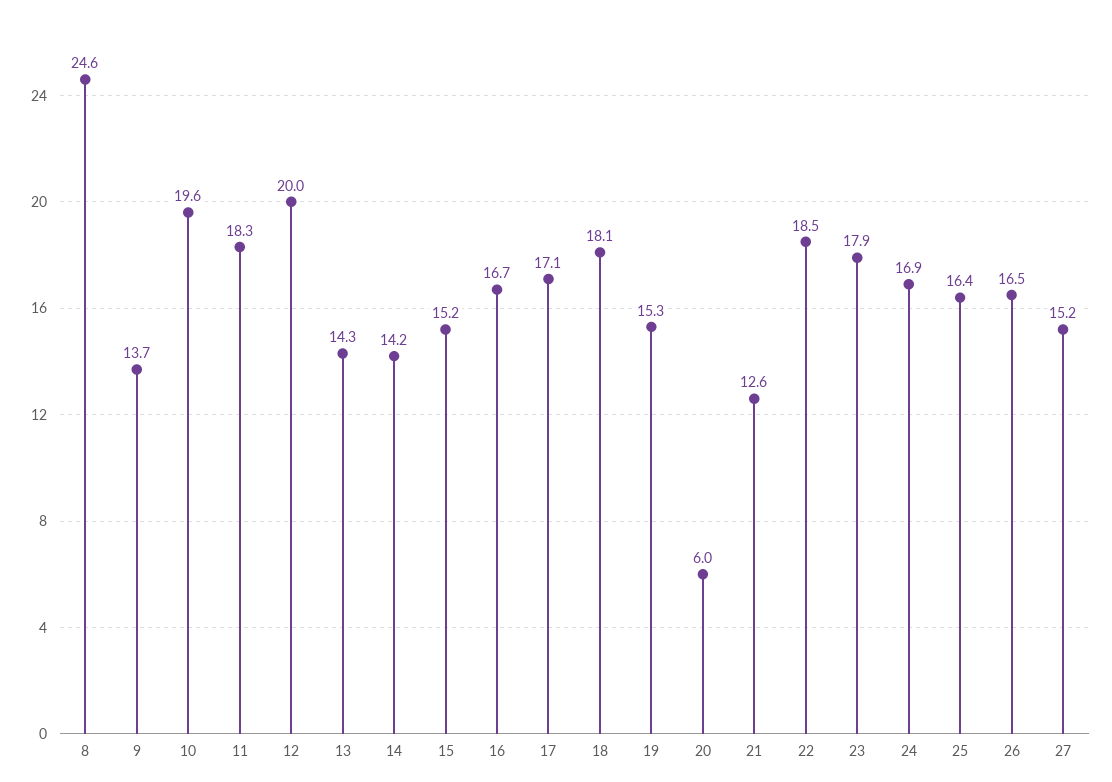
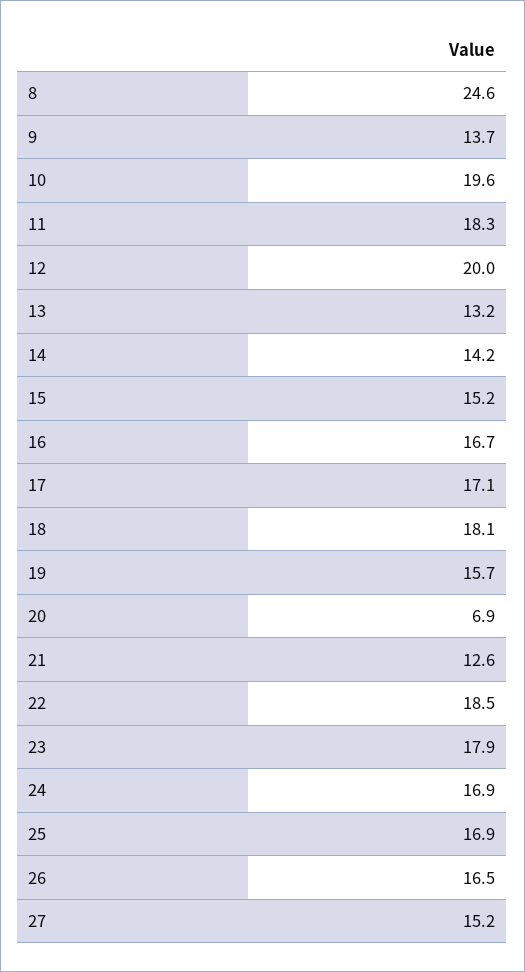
13: 14.3 -> 13.2
19: 15.3 -> 15.7
20: 6 -> 6.9
25: 16.4 -> 16.9

